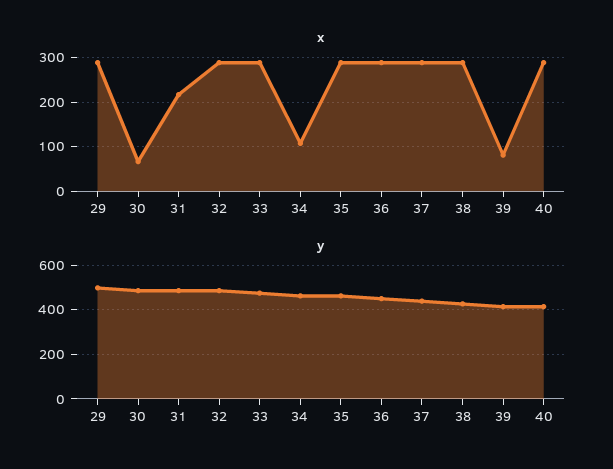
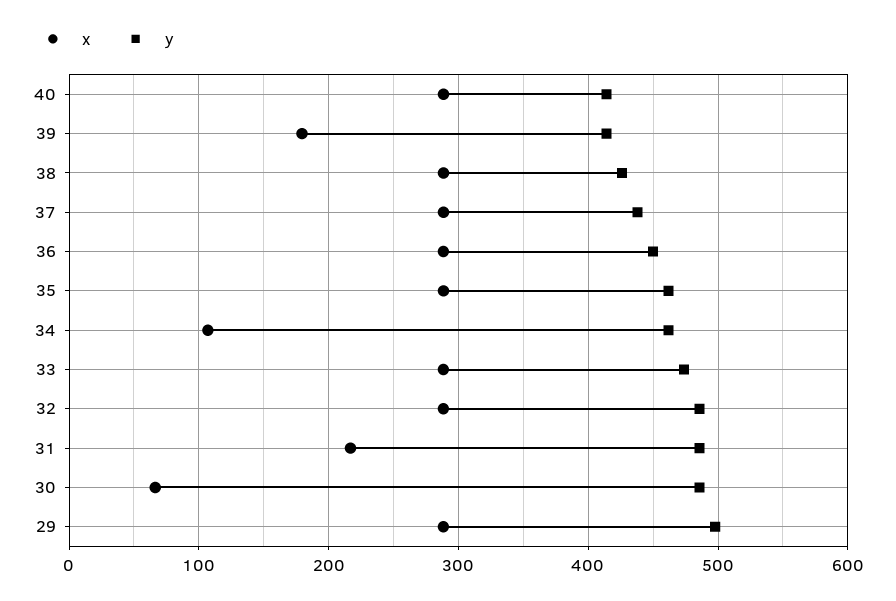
x, 39: 80 -> 180

